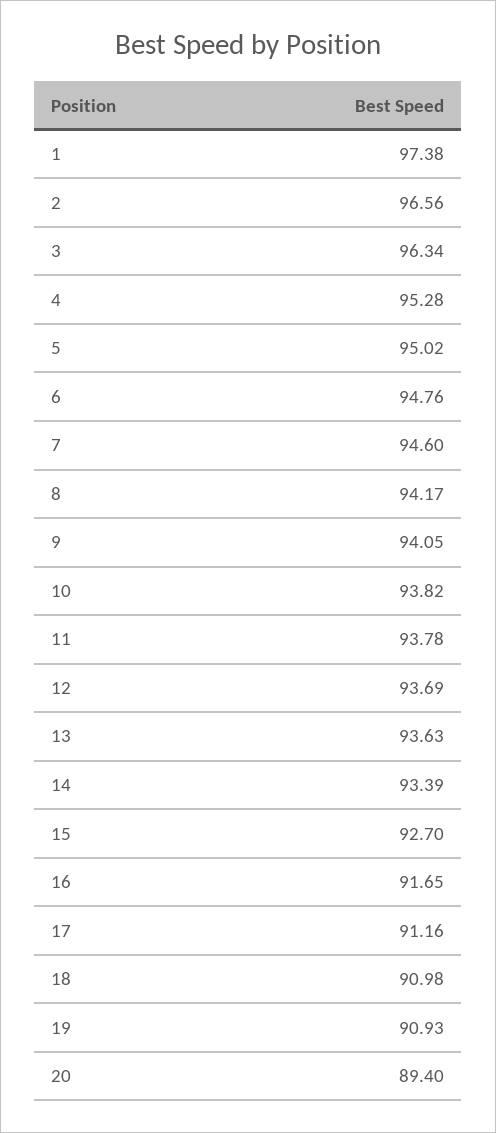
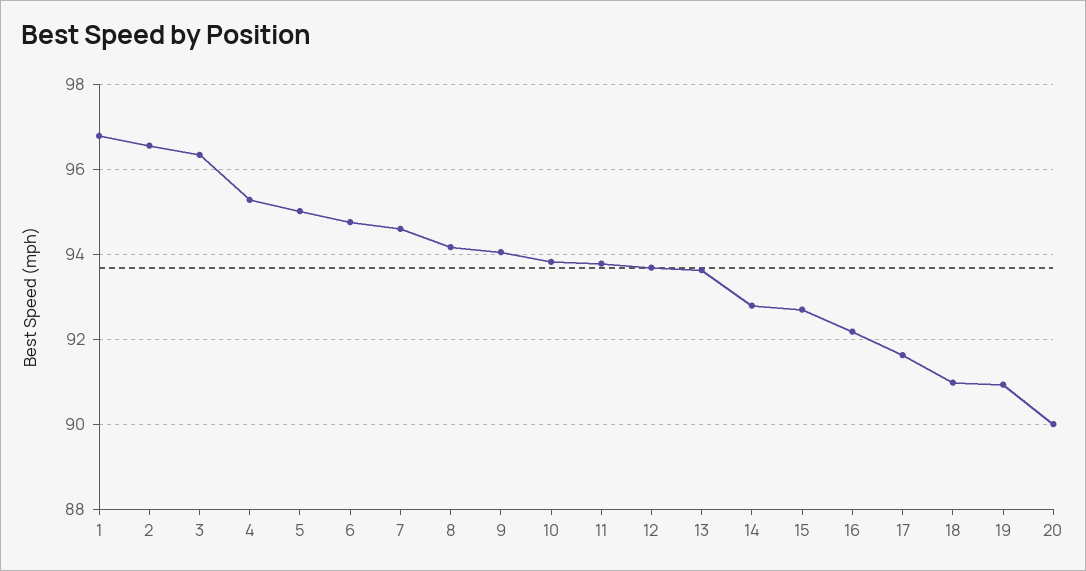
1: 97.38 -> 96.8
14: 93.39 -> 92.8
16: 91.65 -> 92.2
17: 91.16 -> 91.6
20: 89.4 -> 90

